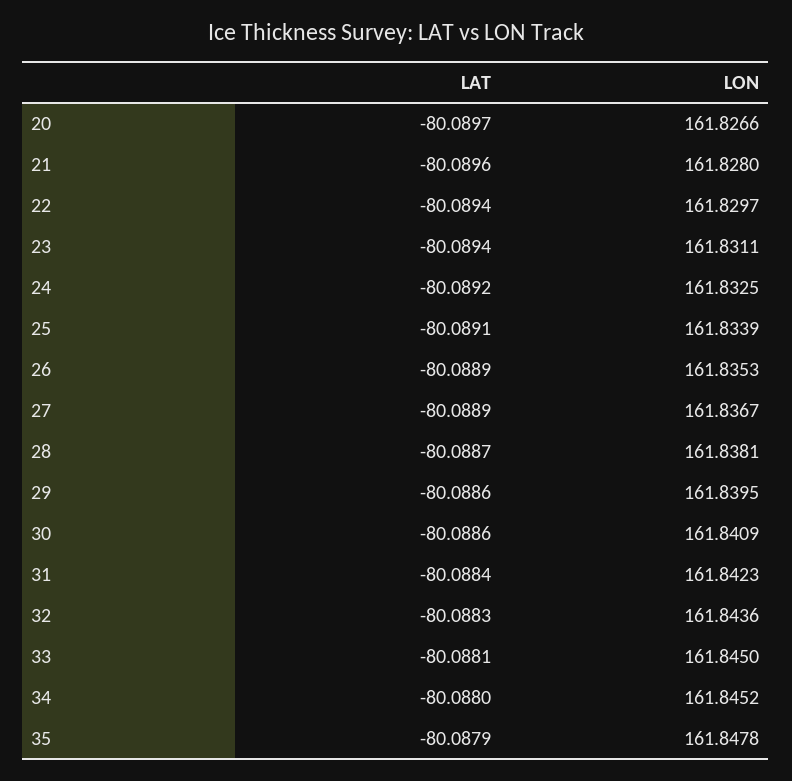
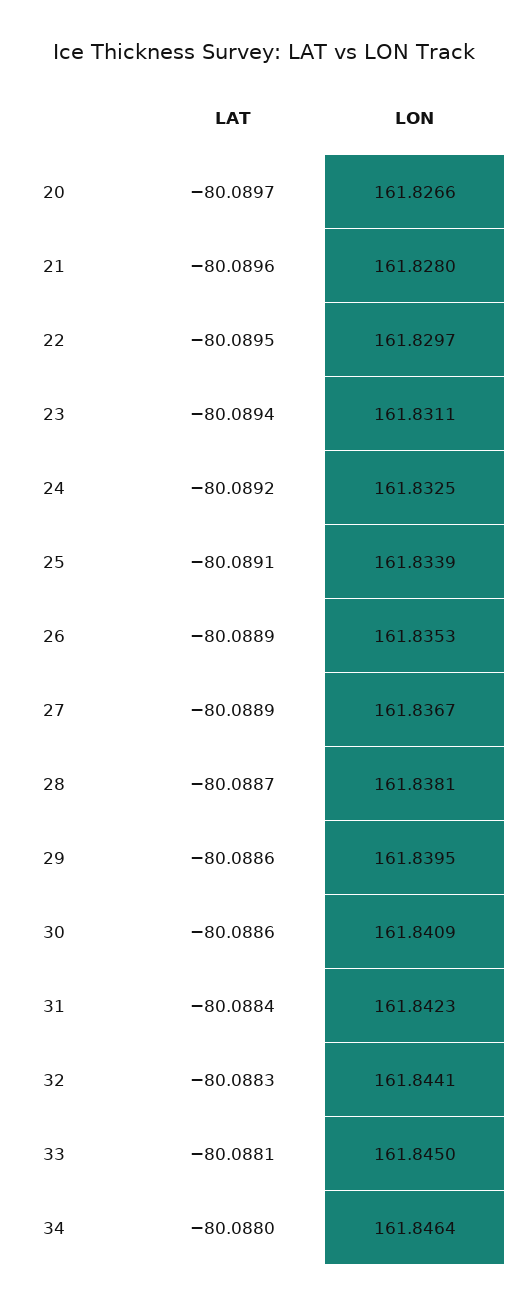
LAT, 22: -80.0894 -> -80.0895
LON, 32: 161.8436 -> 161.8441
LON, 34: 161.8452 -> 161.8464
LAT, 35: -80.0879 -> none
LON, 35: 161.8478 -> none

